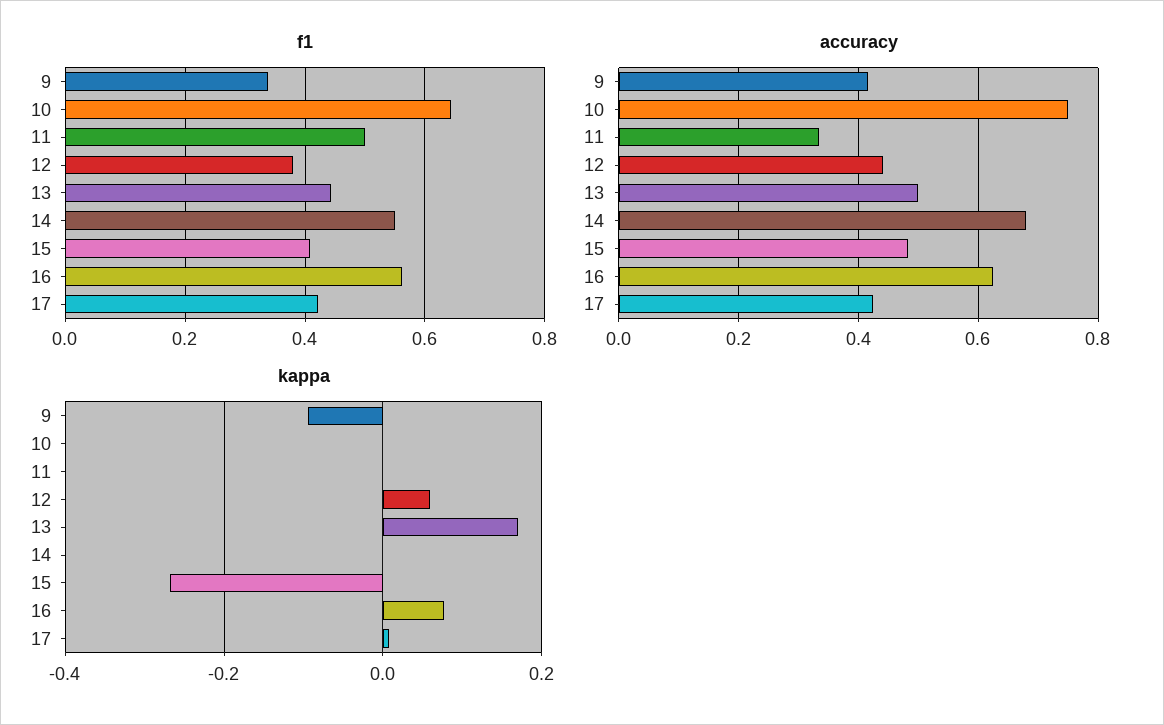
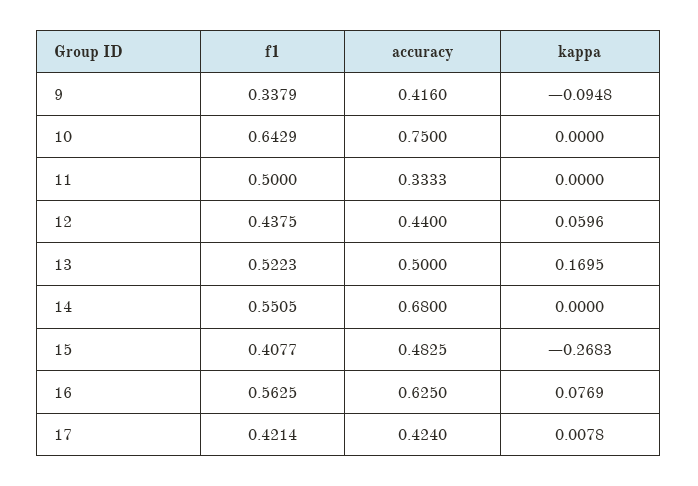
f1, 12: 0.38 -> 0.4375
f1, 13: 0.44 -> 0.5223

